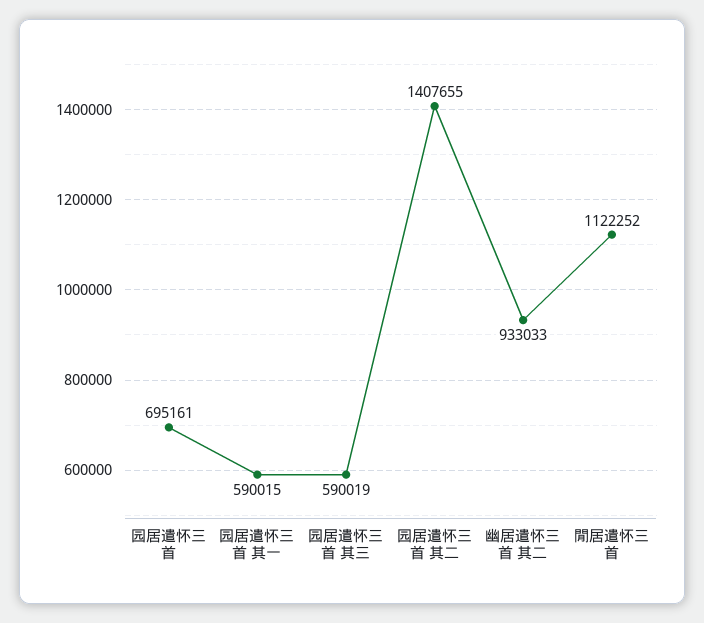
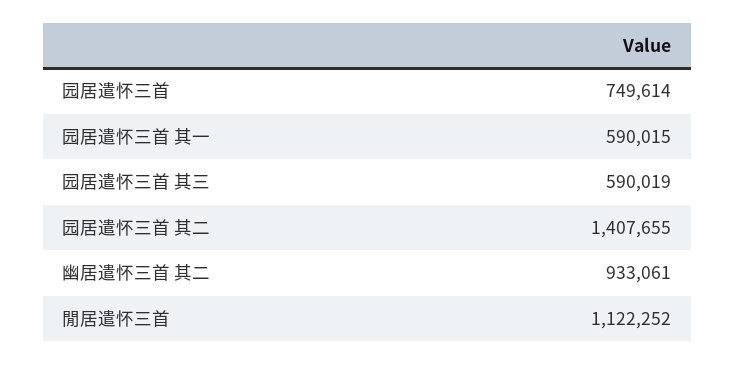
园居遣怀三首: 695161 -> 749614
幽居遣怀三首 其二: 933033 -> 933061

